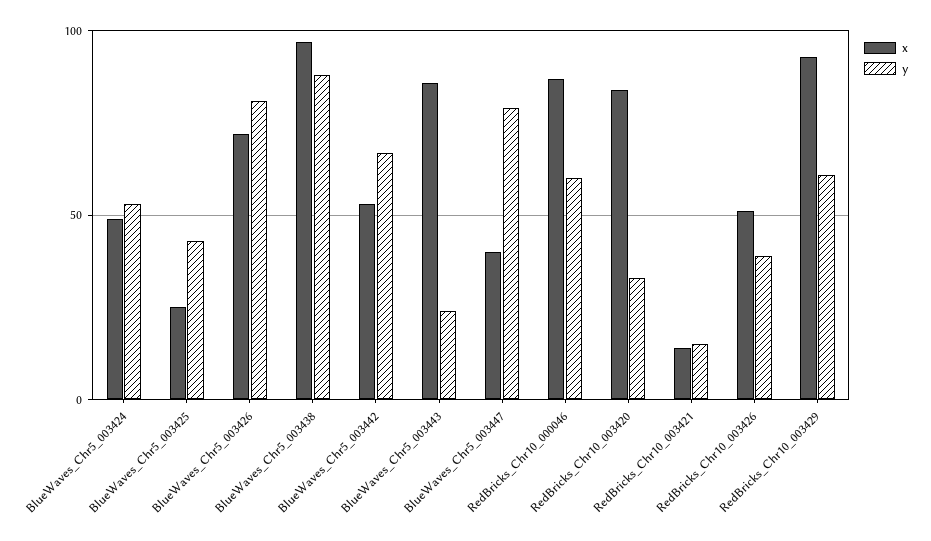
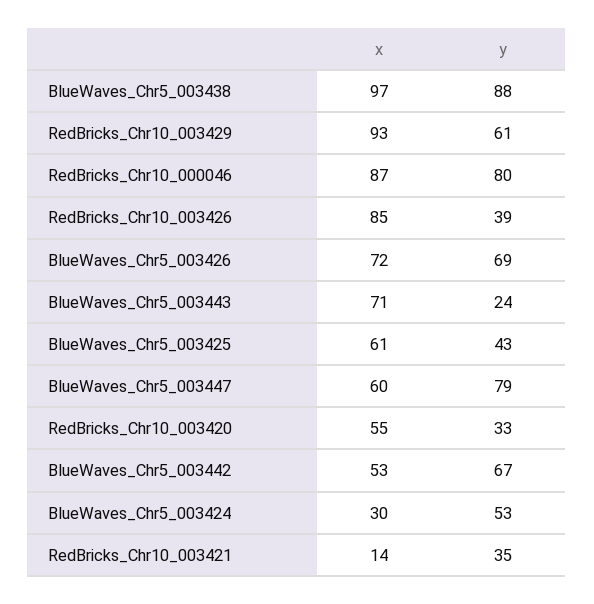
x, BlueWaves_Chr5_003424: 50 -> 30
x, BlueWaves_Chr5_003425: 25 -> 61
y, BlueWaves_Chr5_003426: 80 -> 69
x, BlueWaves_Chr5_003443: 85 -> 71
x, BlueWaves_Chr5_003447: 40 -> 60
y, RedBricks_Chr10_000046: 60 -> 80
x, RedBricks_Chr10_003420: 85 -> 55
y, RedBricks_Chr10_003421: 15 -> 35
x, RedBricks_Chr10_003426: 50 -> 85

